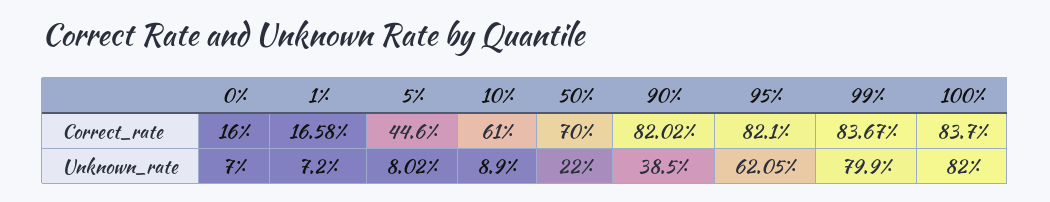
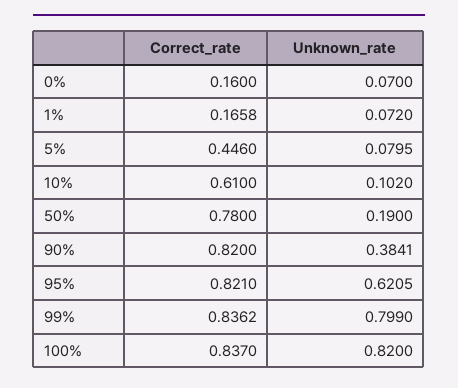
50%, Correct_rate: 0.7 -> 0.78
90%, Correct_rate: 0.8202 -> 0.82
99%, Correct_rate: 0.8367 -> 0.8362
5%, Unknown_rate: 0.0802 -> 0.0795
10%, Unknown_rate: 0.089 -> 0.102
50%, Unknown_rate: 0.22 -> 0.19
90%, Unknown_rate: 0.385 -> 0.3841

